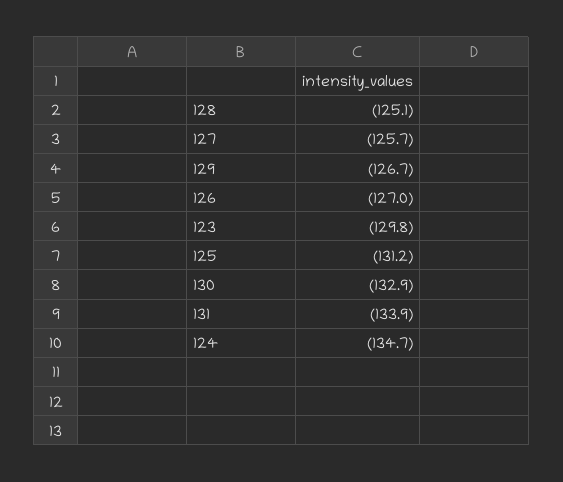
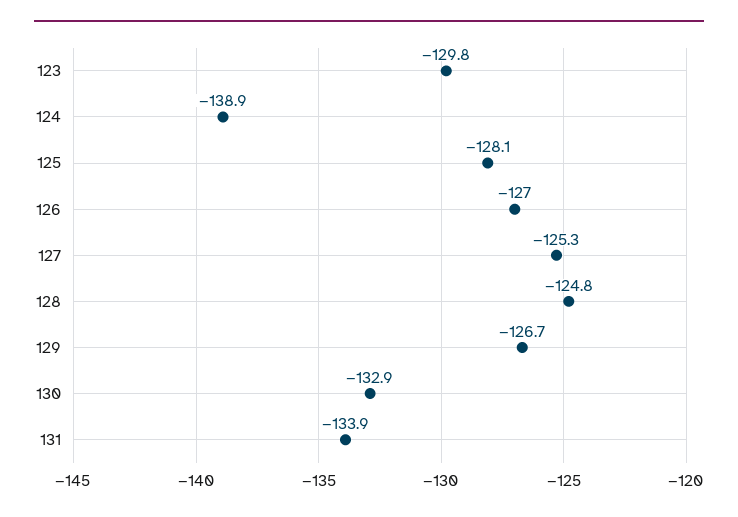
128: -125.1 -> -124.8
127: -125.7 -> -125.3
125: -131.2 -> -128.1
124: -134.7 -> -138.9

